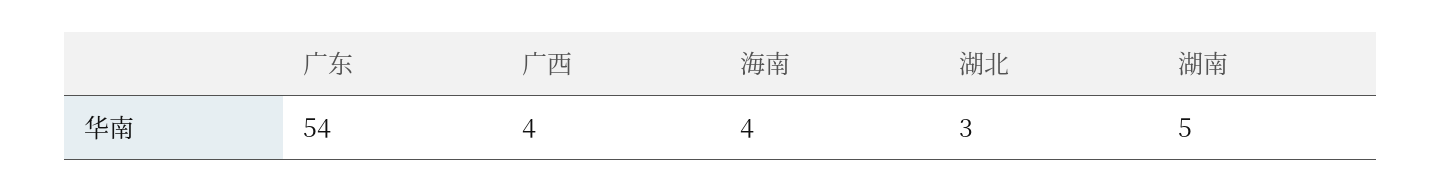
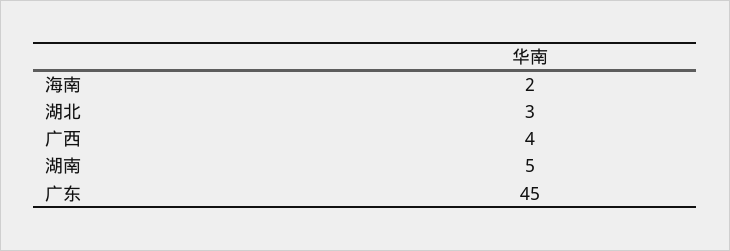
广东: 54 -> 45
海南: 4 -> 2

